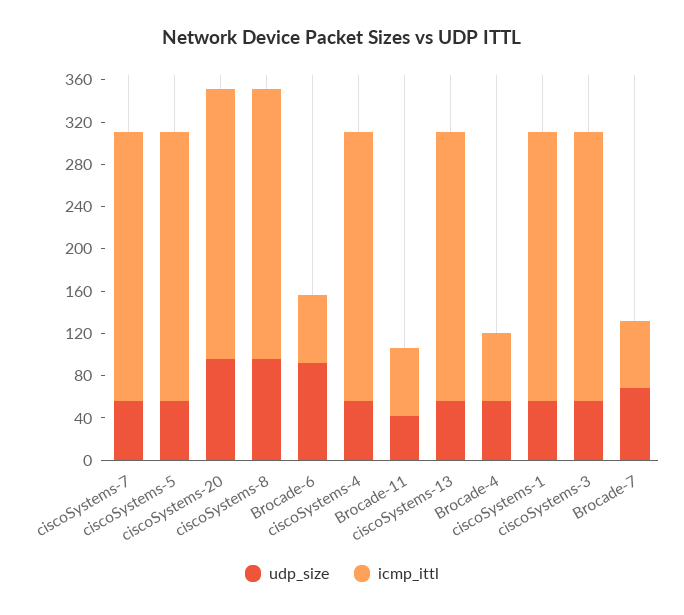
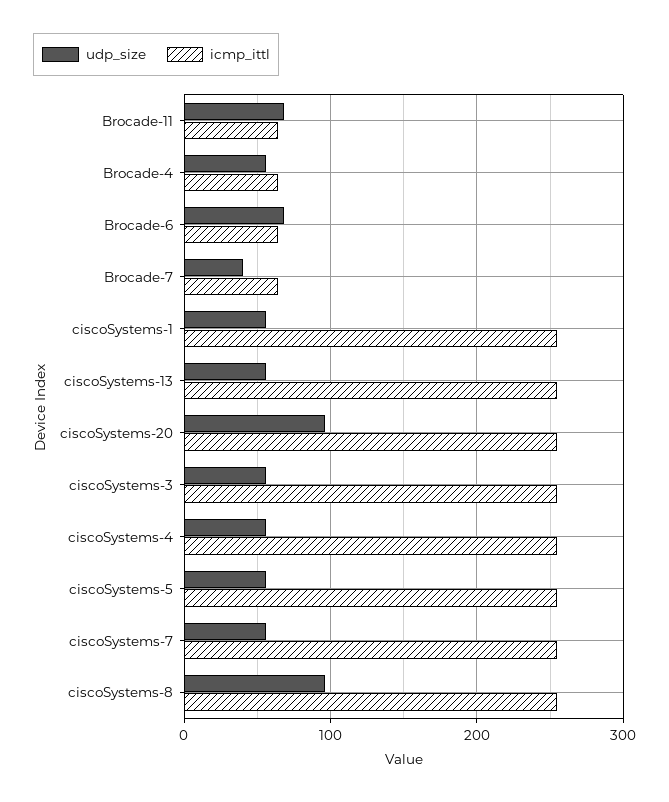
udp_size, Brocade-6: 90 -> 70
udp_size, Brocade-11: 40 -> 70
udp_size, Brocade-7: 70 -> 40

